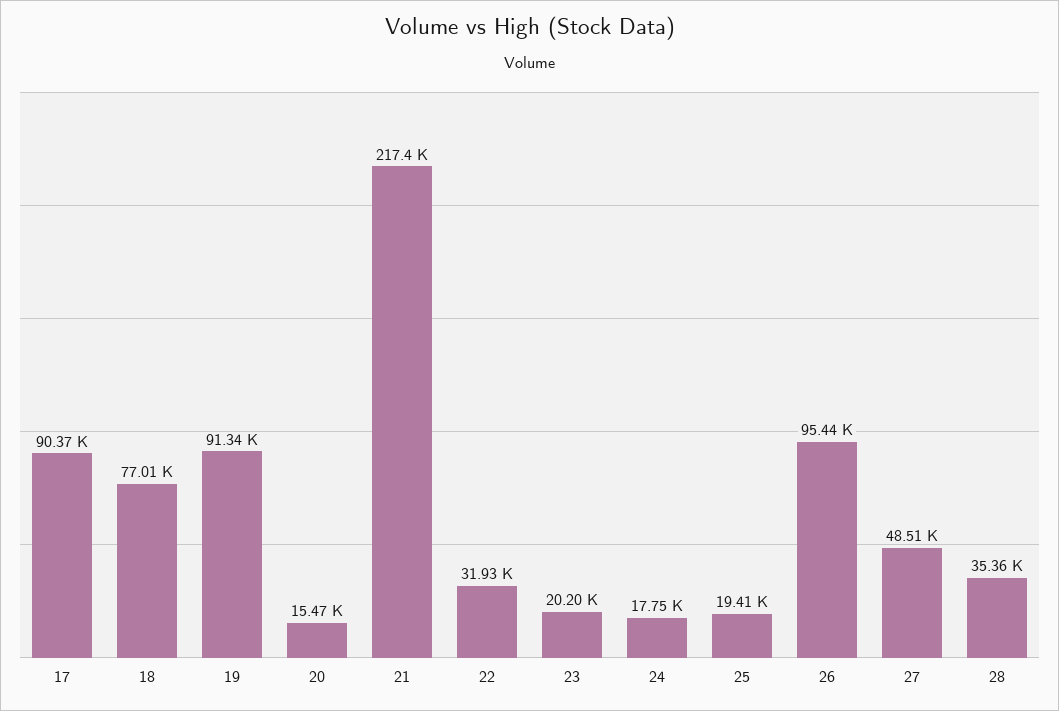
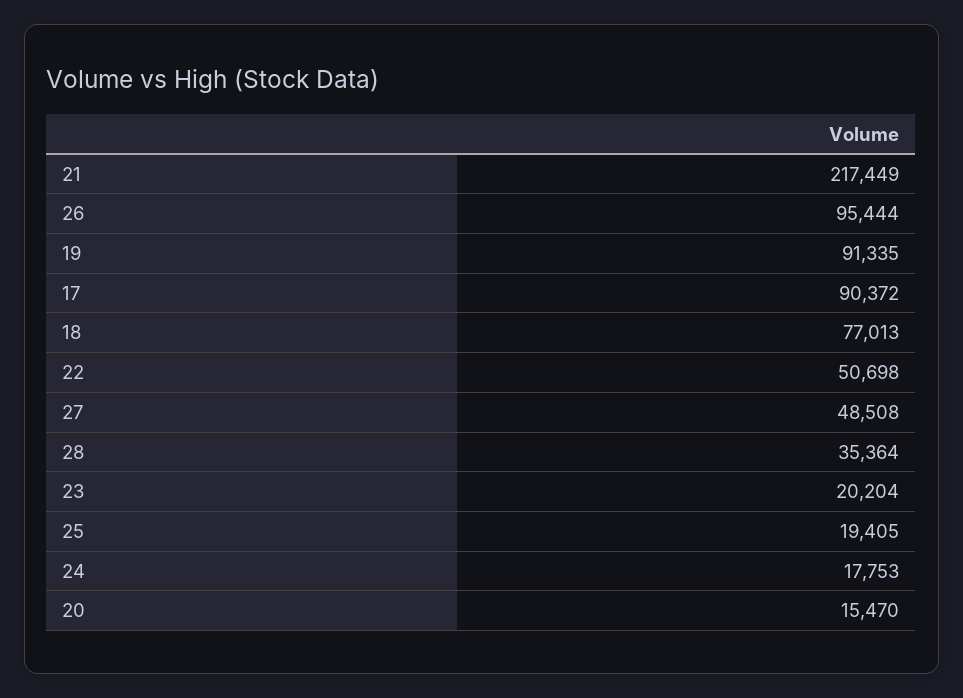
22: 31930 -> 50698

